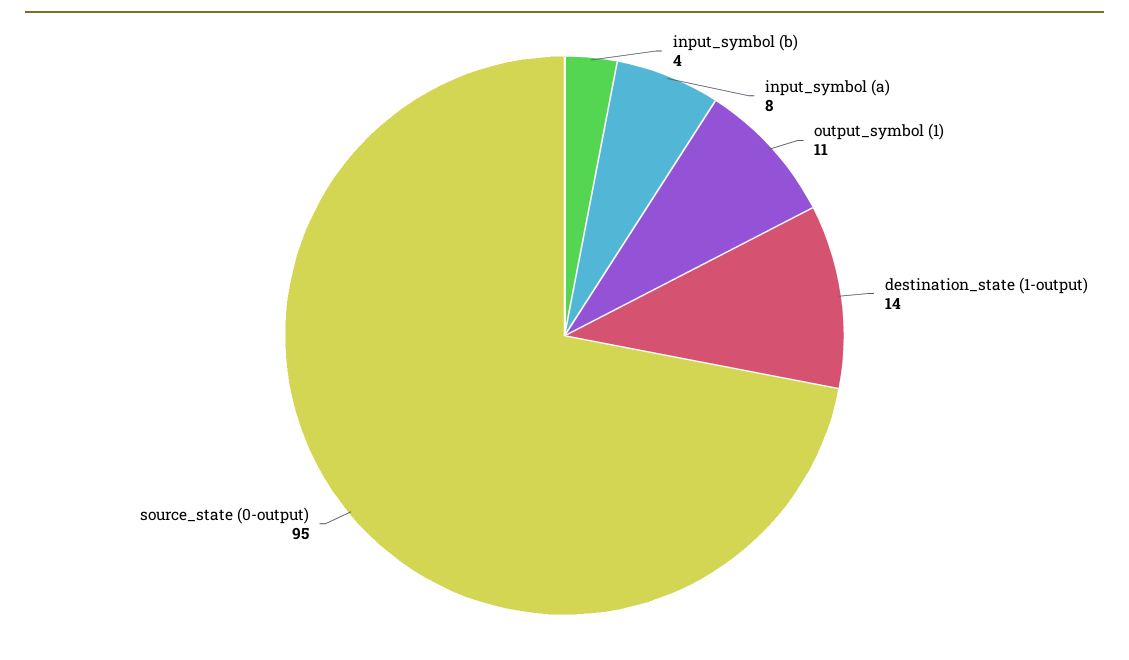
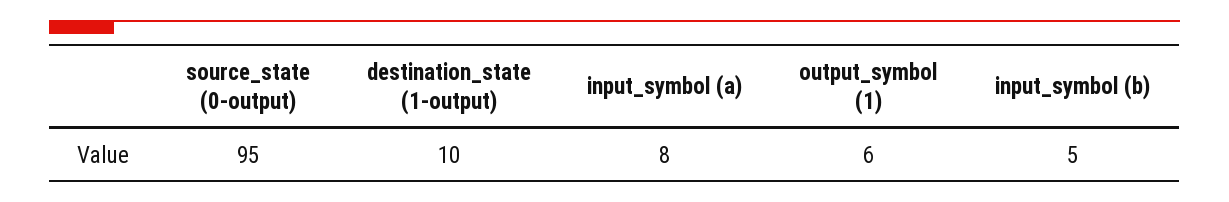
input_symbol (b): 4 -> 5
output_symbol (1): 11 -> 6
destination_state (1-output): 14 -> 10

